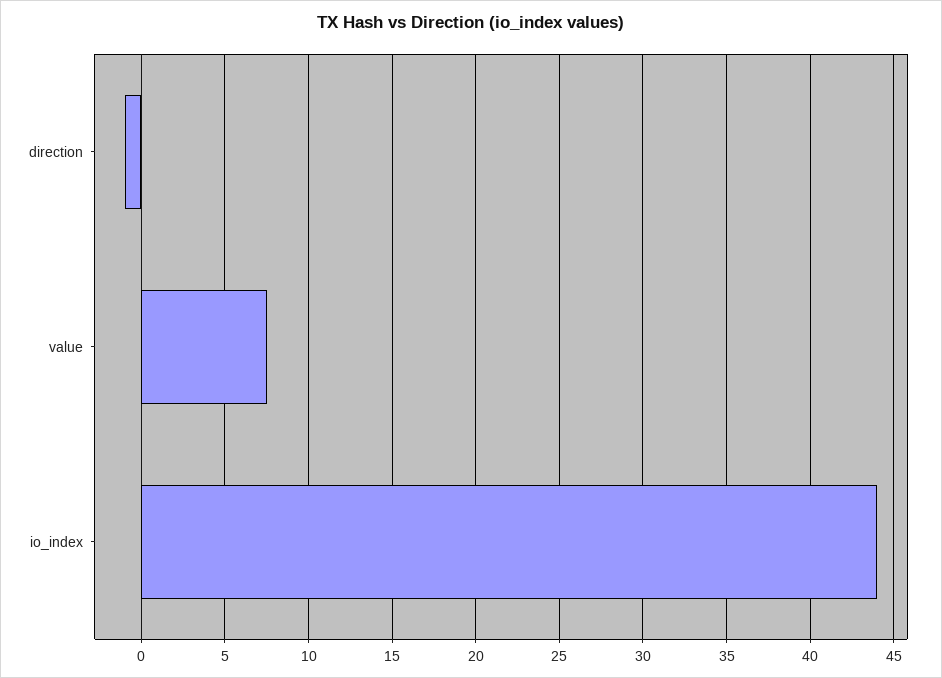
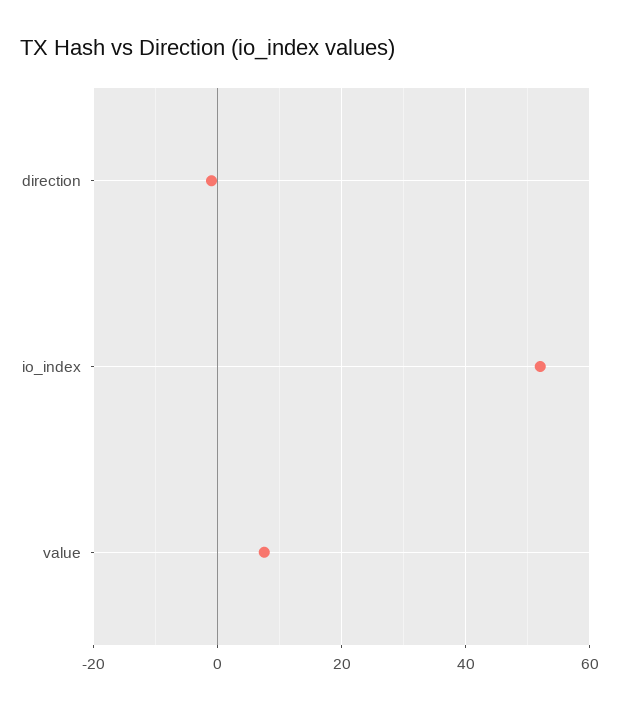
io_index: 44 -> 52

